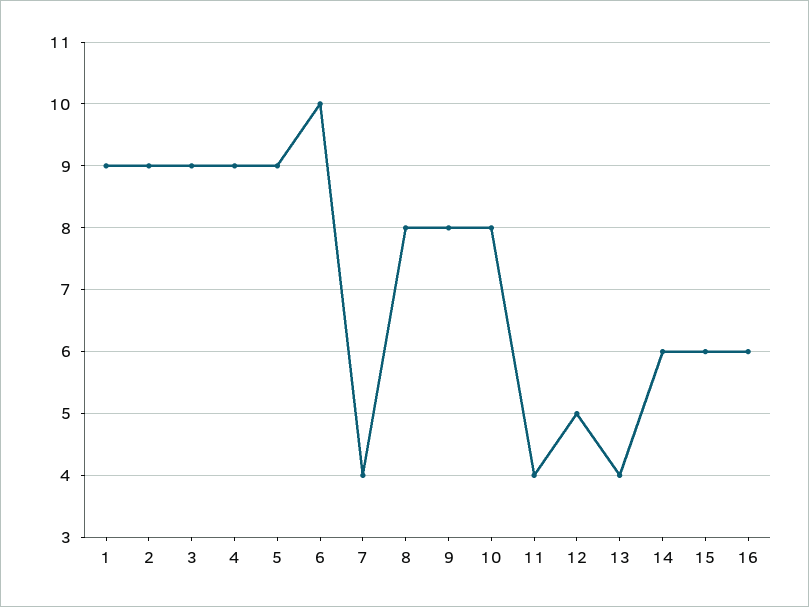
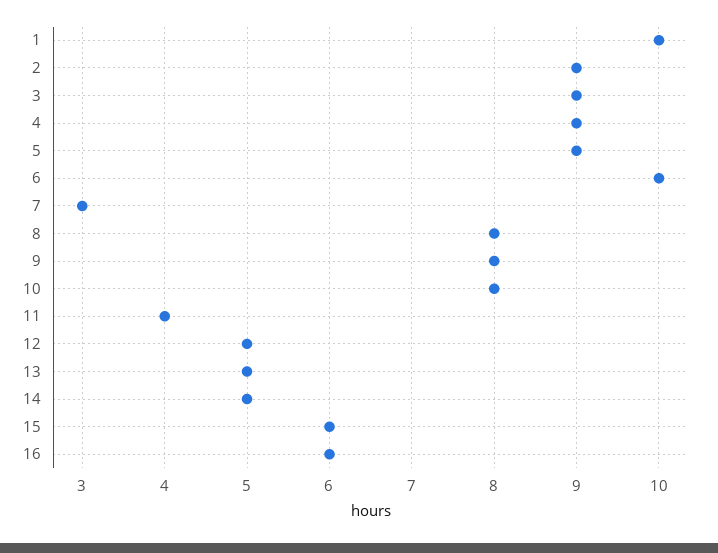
1: 9 -> 10
7: 4 -> 3
13: 4 -> 5
14: 6 -> 5

